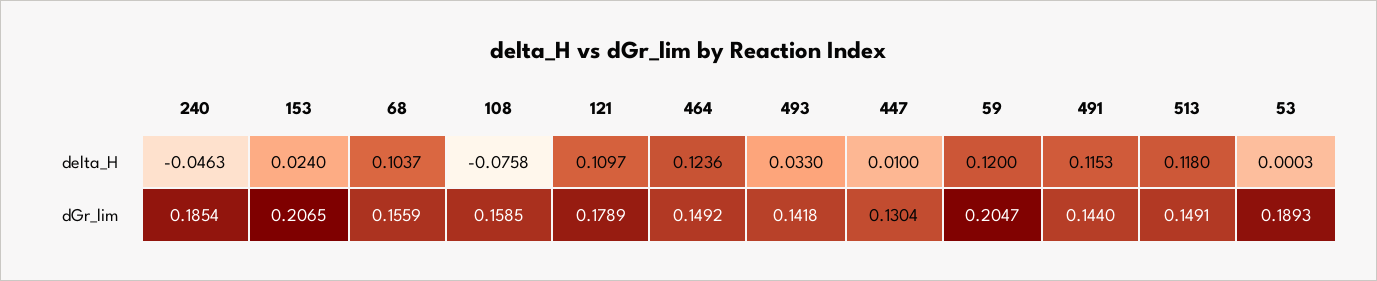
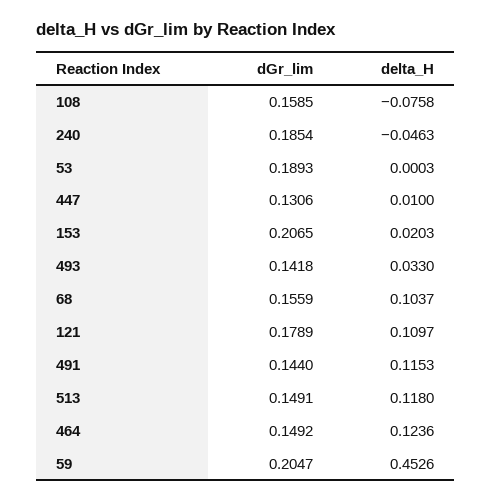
153, delta_H: 0.024 -> 0.0203
59, delta_H: 0.12 -> 0.4526
447, dGr_lim: 0.1304 -> 0.1306

